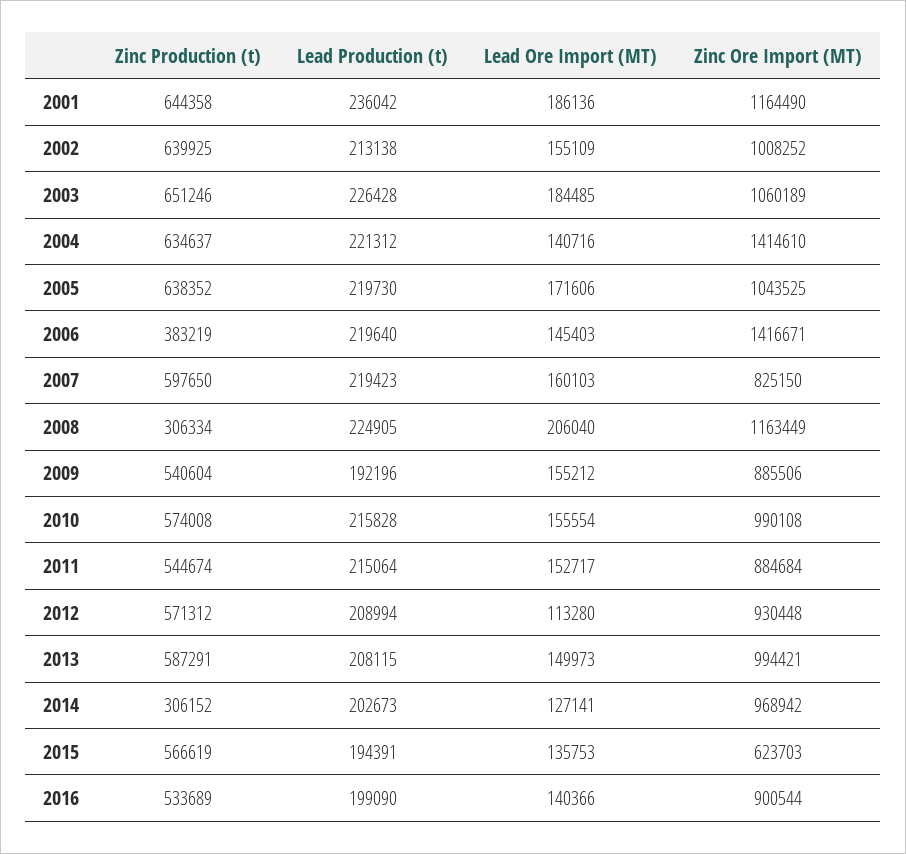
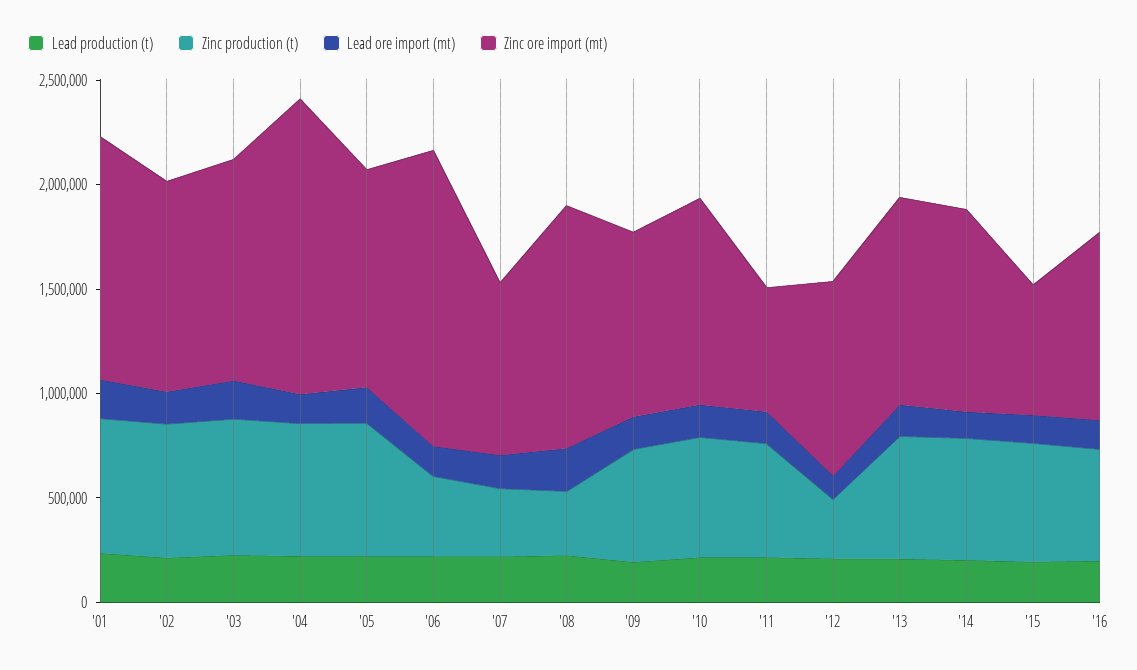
Zinc Production (t), 2007: 597650 -> 300000
Zinc Ore Import (MT), 2011: 884684 -> 600000
Zinc Production (t), 2012: 571312 -> 300000
Zinc Production (t), 2014: 306152 -> 600000

